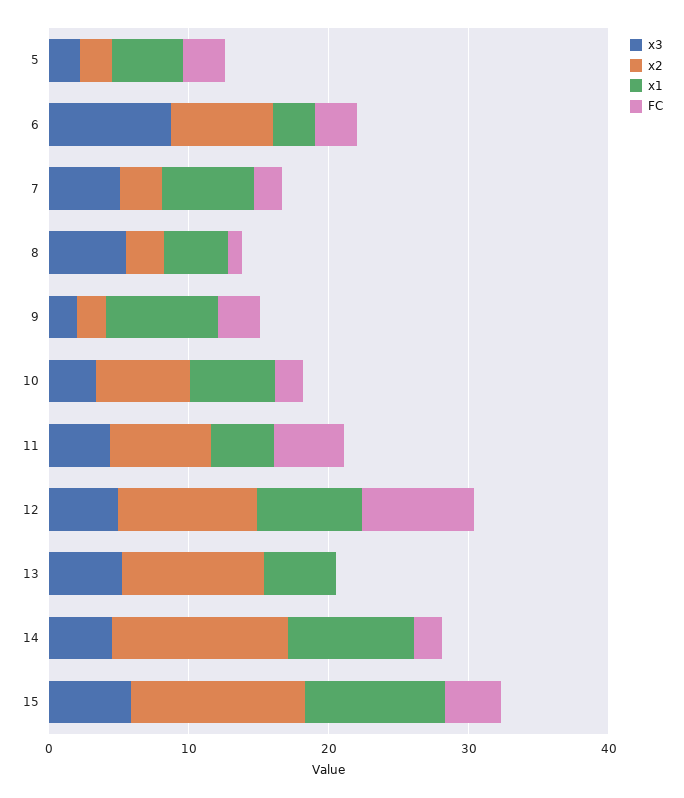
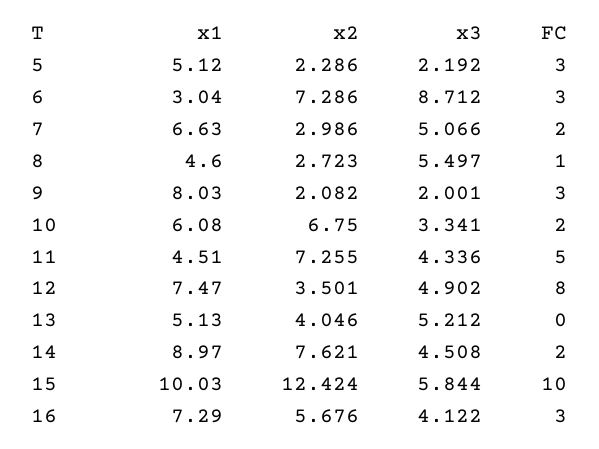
x2, 12: 10 -> 3.501
x2, 13: 10 -> 4.046
x2, 14: 12 -> 7.621
FC, 15: 4 -> 10
x1, 16: none -> 7.29
x2, 16: none -> 5.676
x3, 16: none -> 4.122
FC, 16: none -> 3

